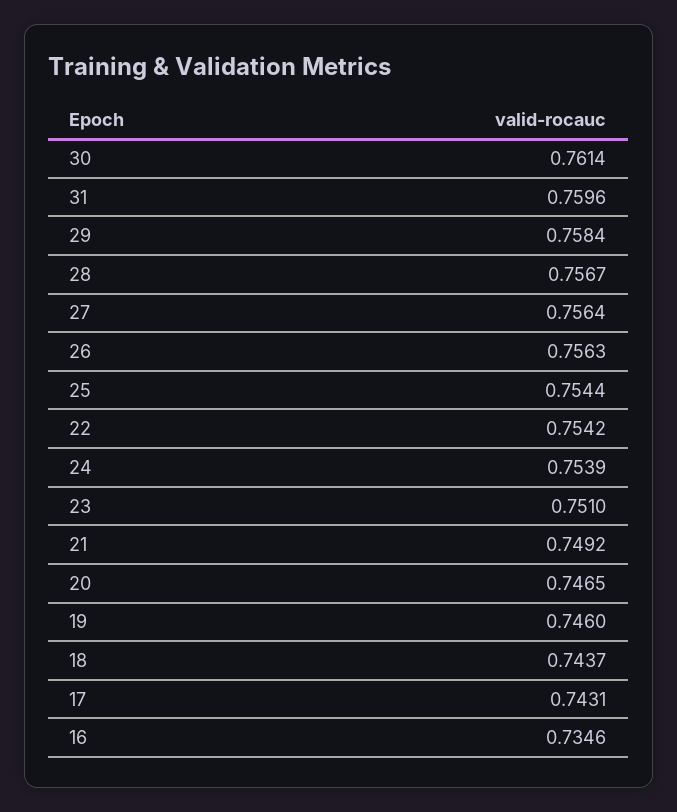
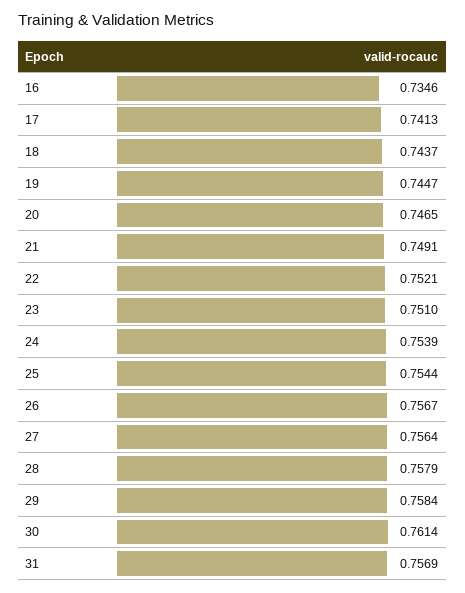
31: 0.7596 -> 0.7569
28: 0.7567 -> 0.7579
26: 0.7563 -> 0.7567
22: 0.7542 -> 0.7521
21: 0.7492 -> 0.7491
19: 0.746 -> 0.7447
17: 0.7431 -> 0.7413

